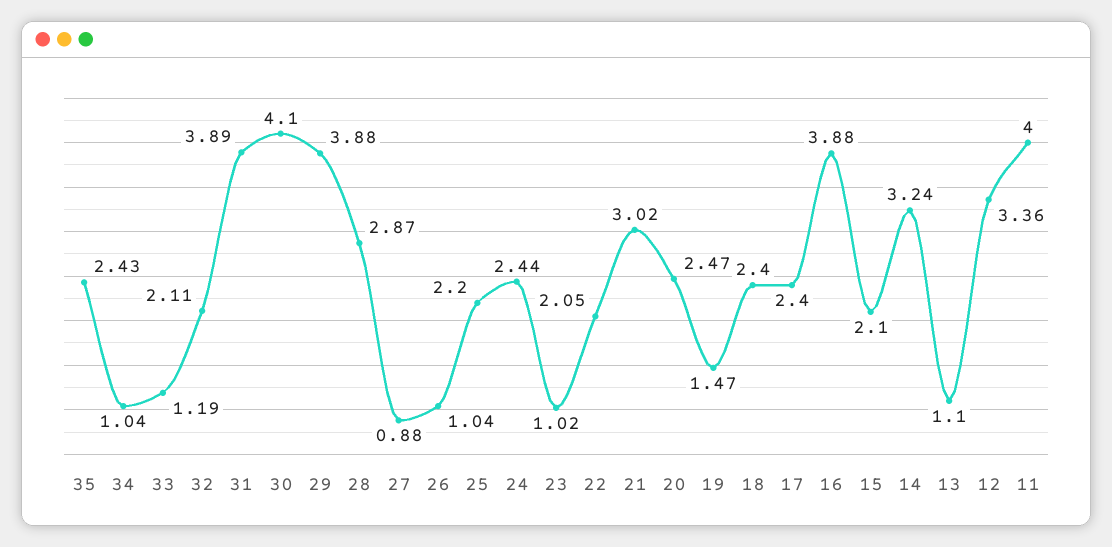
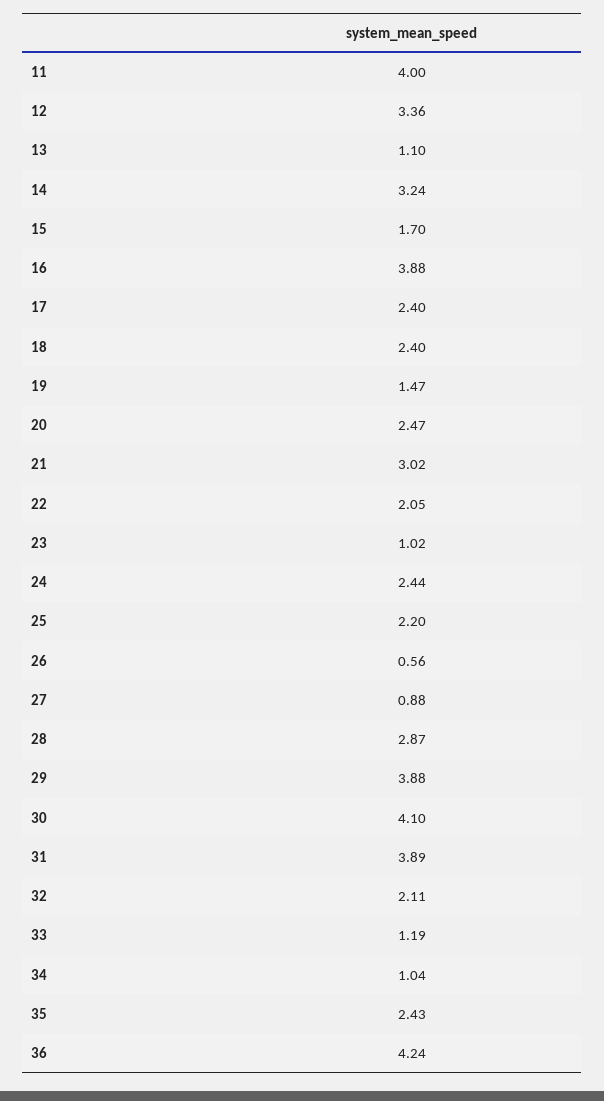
26: 1.04 -> 0.56
15: 2.1 -> 1.7
36: none -> 4.24

